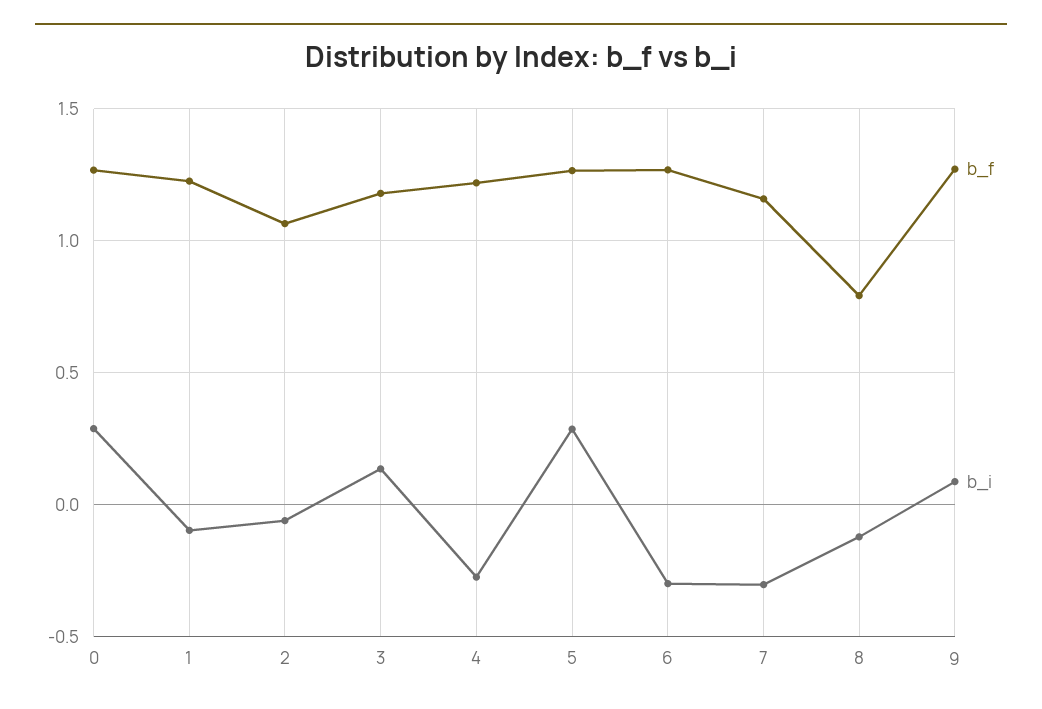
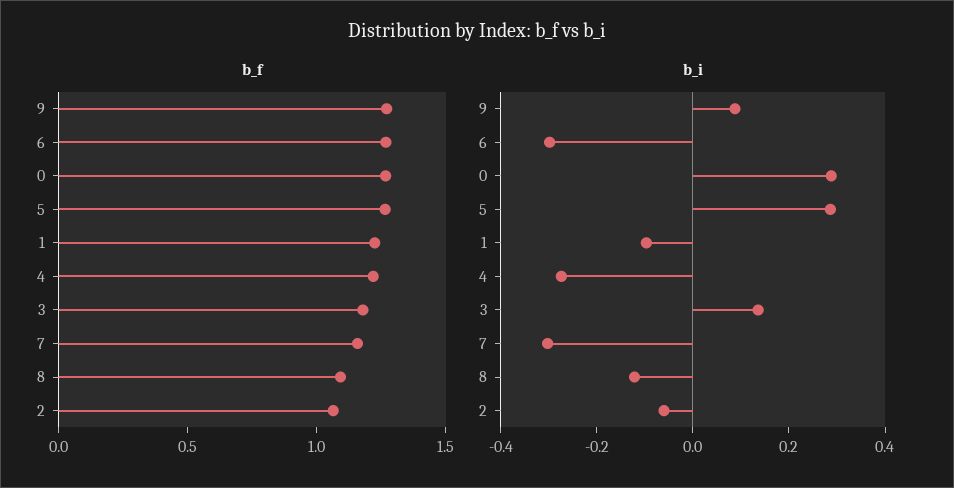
b_f, 8: 0.8 -> 1.1

